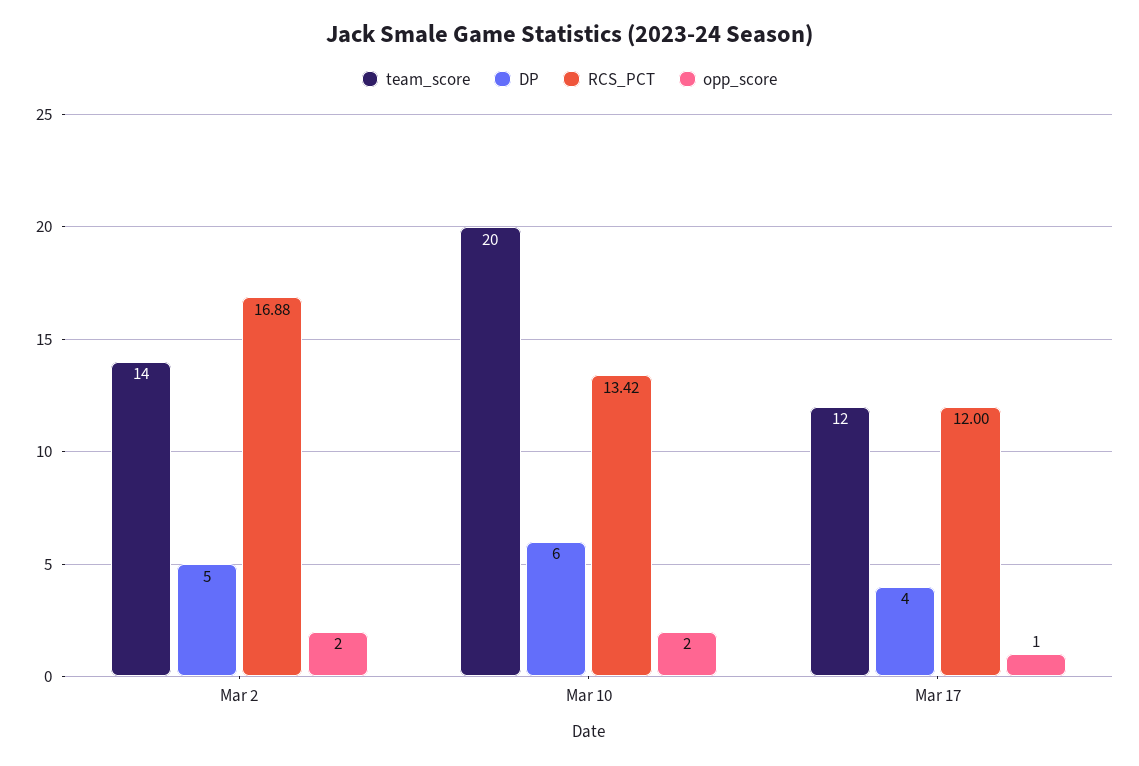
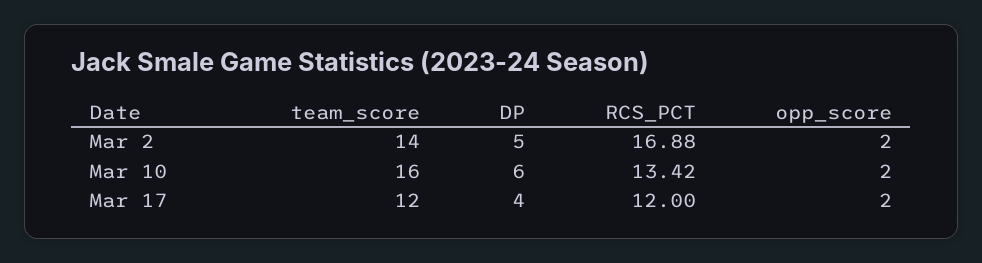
team_score, Mar 10: 20 -> 16
opp_score, Mar 17: 1 -> 2

